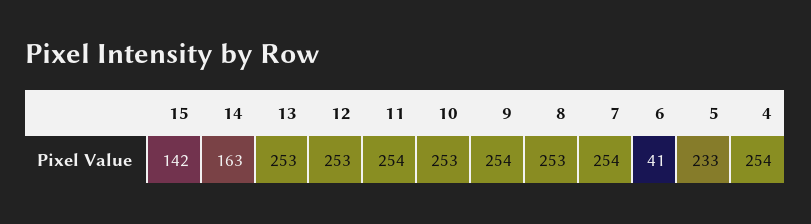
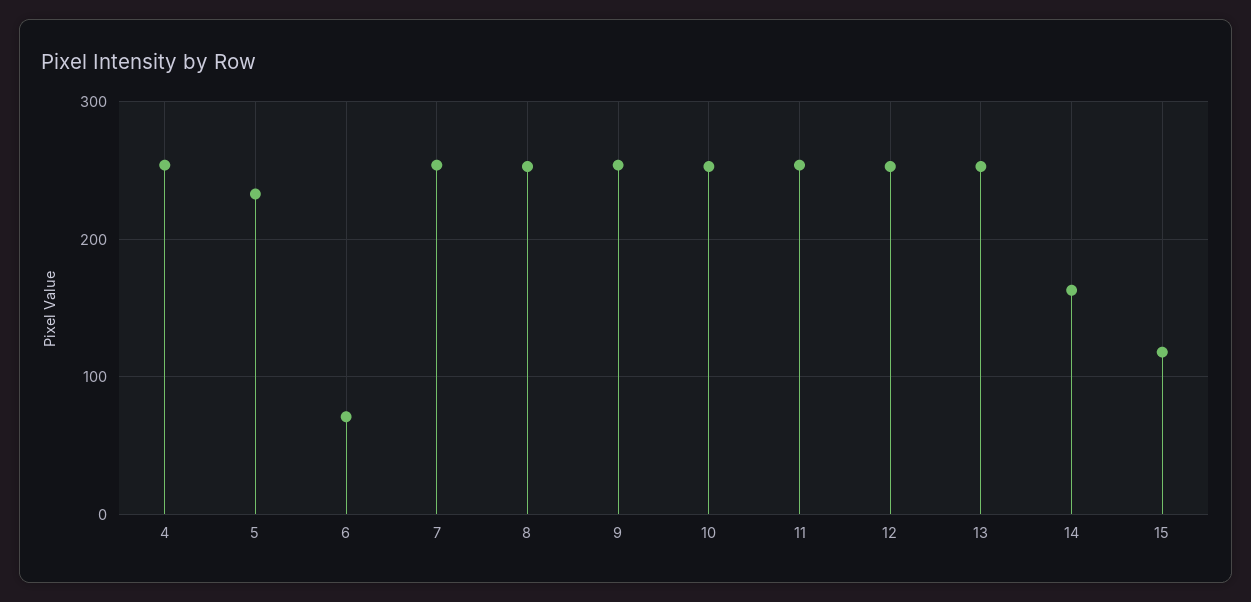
15: 142 -> 120
6: 41 -> 70

